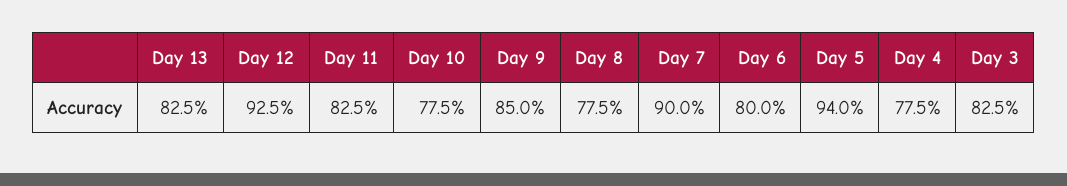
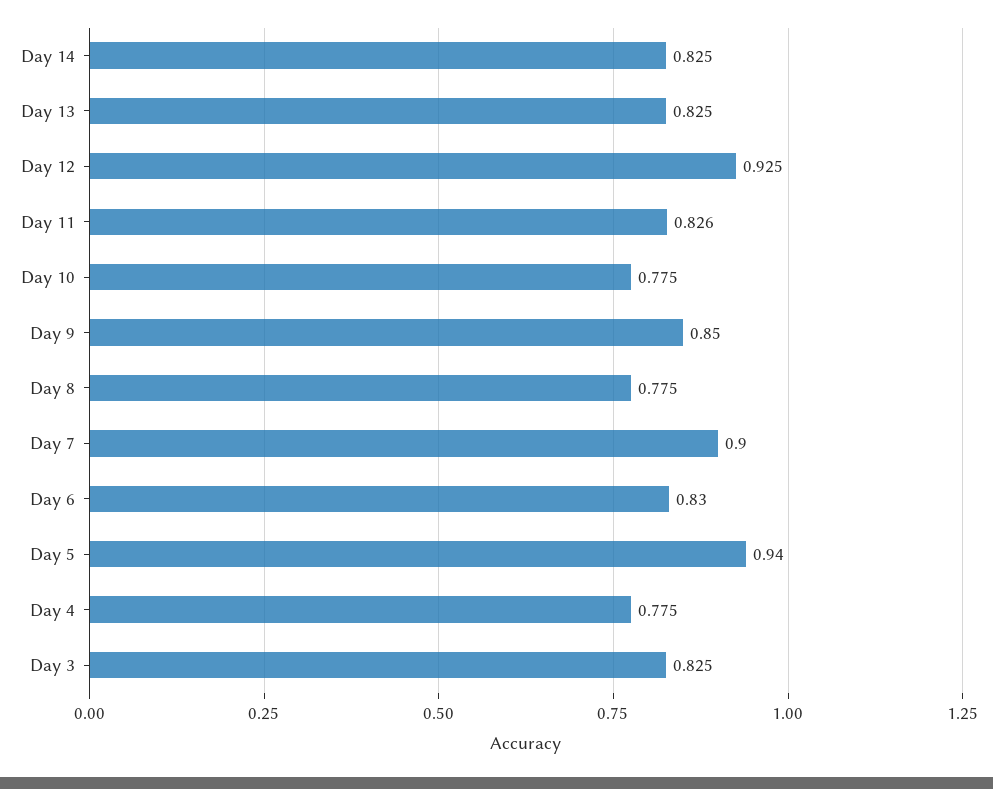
Day 11: 0.825 -> 0.826
Day 6: 0.8 -> 0.83
Day 14: none -> 0.825

